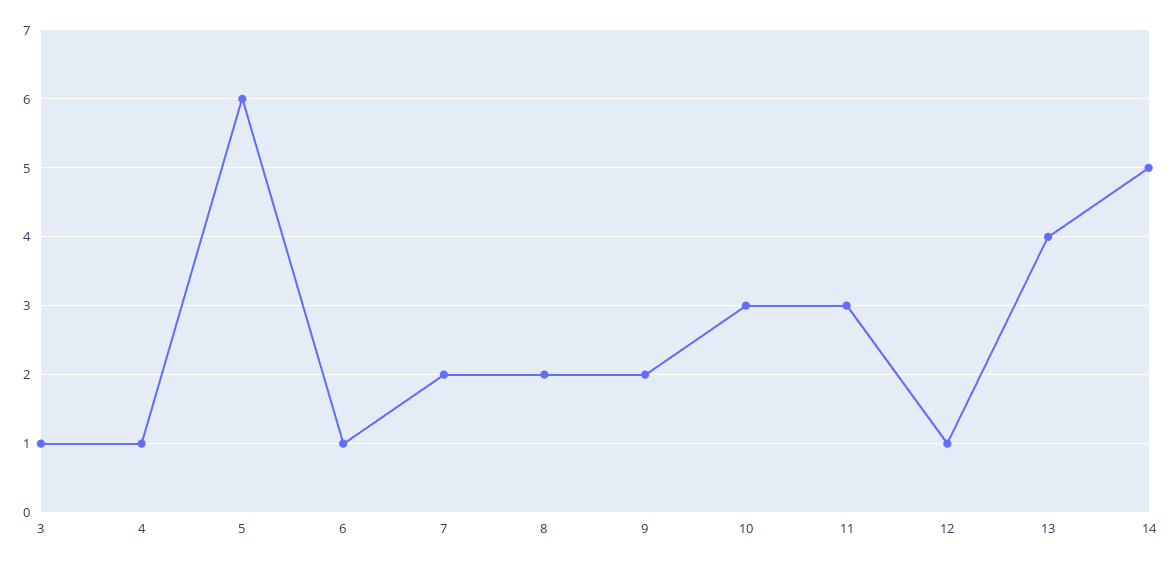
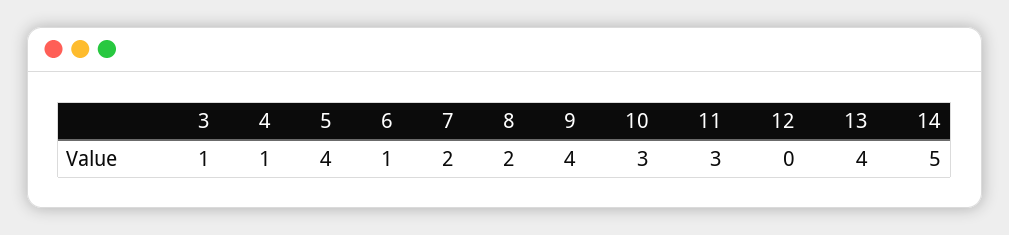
5: 6 -> 4
9: 2 -> 4
12: 1 -> 0

